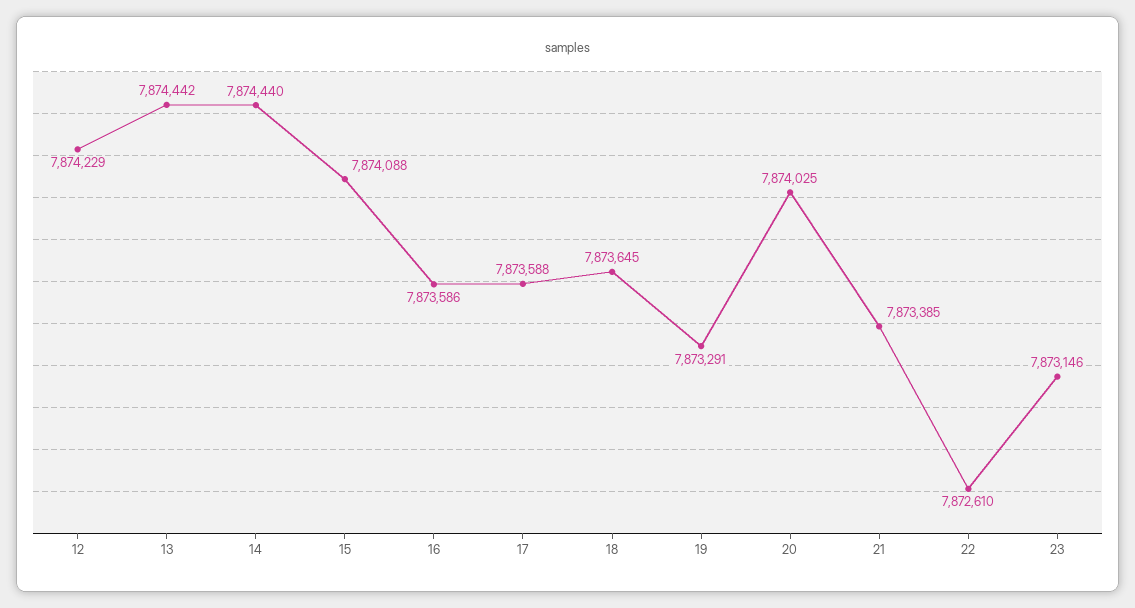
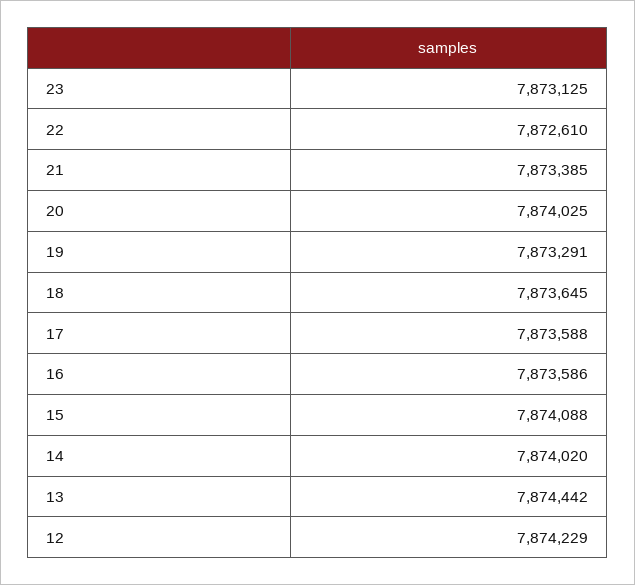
14: 7874440 -> 7874020
23: 7873146 -> 7873125

